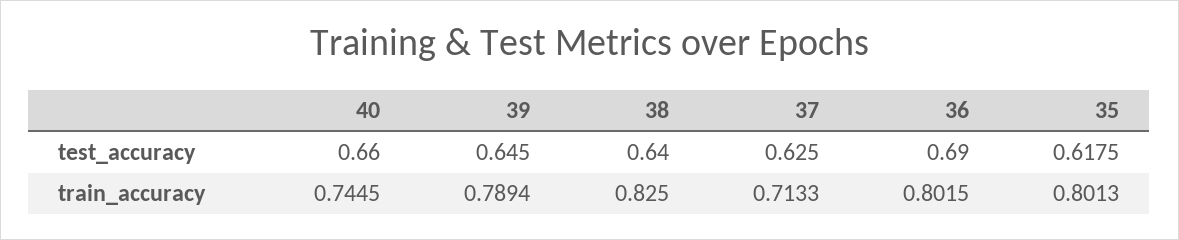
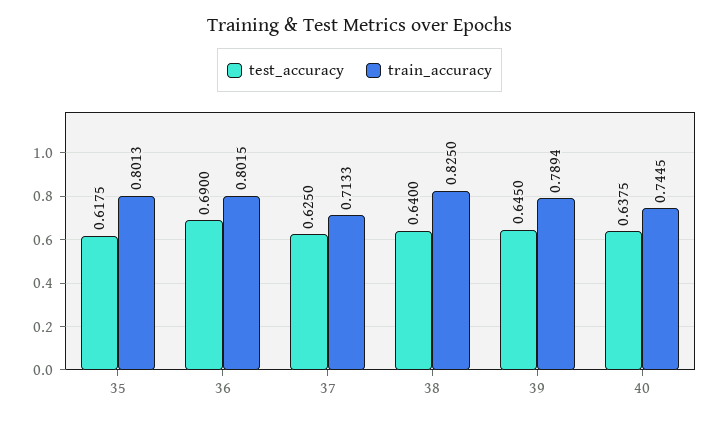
test_accuracy, 40: 0.66 -> 0.6375

